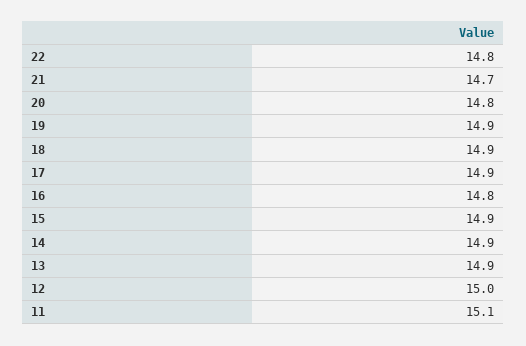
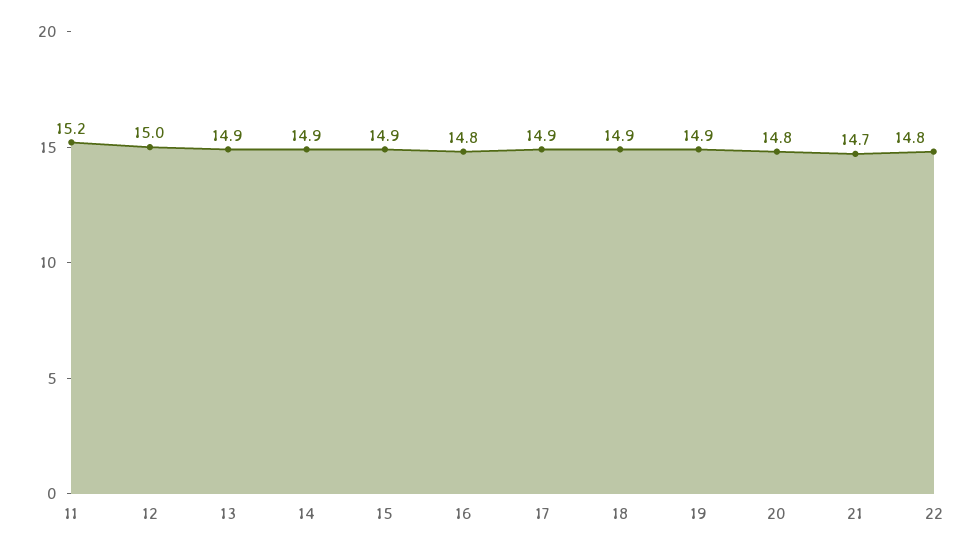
11: 15.1 -> 15.2

